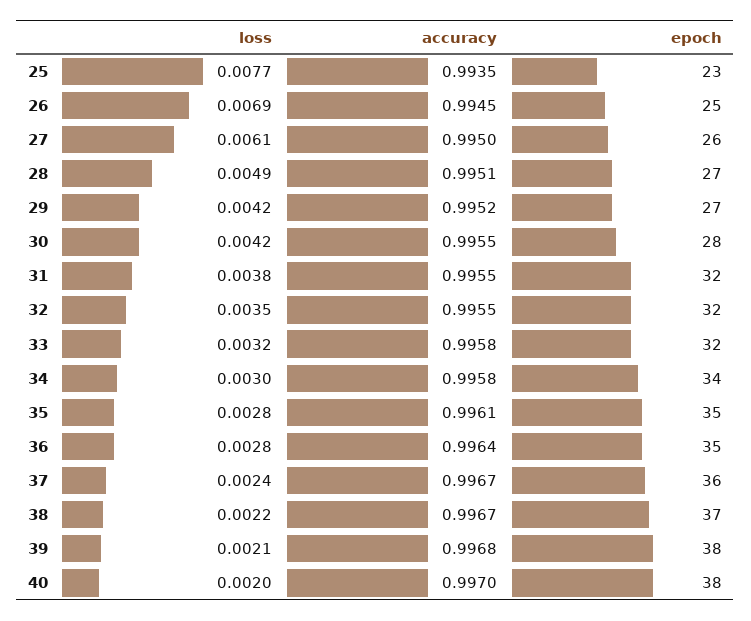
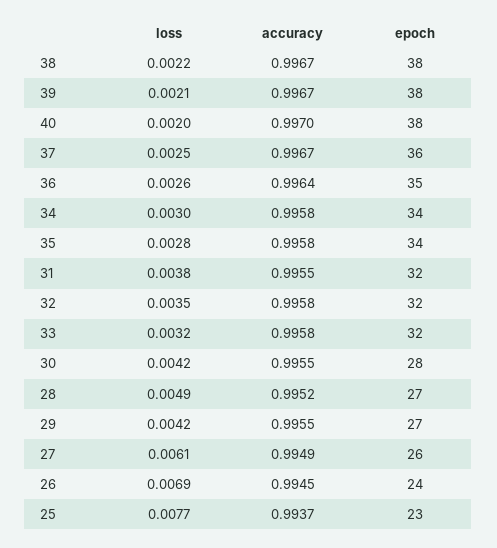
accuracy, 25: 0.9935 -> 0.9937
epoch, 26: 25 -> 24
accuracy, 27: 0.995 -> 0.9949
accuracy, 28: 0.9951 -> 0.9952
accuracy, 29: 0.9952 -> 0.9955
accuracy, 32: 0.9955 -> 0.9958
accuracy, 35: 0.9961 -> 0.9958
epoch, 35: 35 -> 34
loss, 36: 0.0028 -> 0.0026
loss, 37: 0.0024 -> 0.0025
epoch, 38: 37 -> 38
accuracy, 39: 0.9968 -> 0.9967

